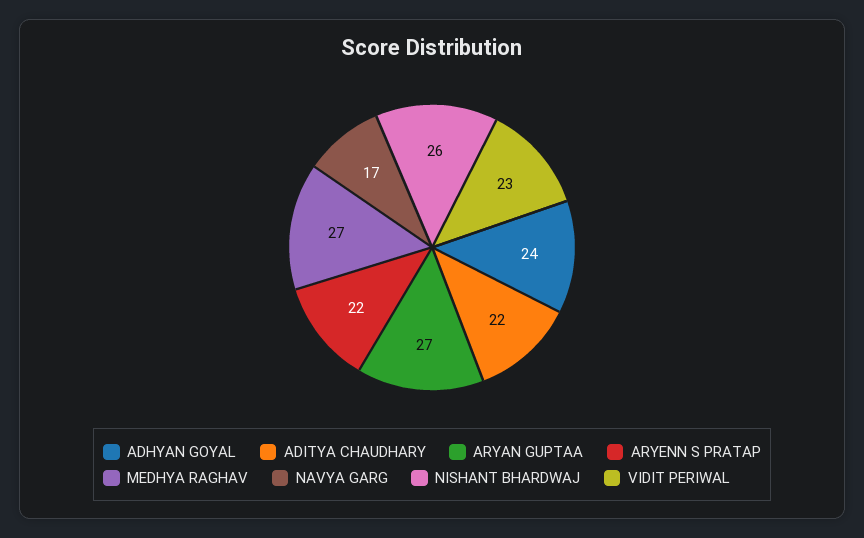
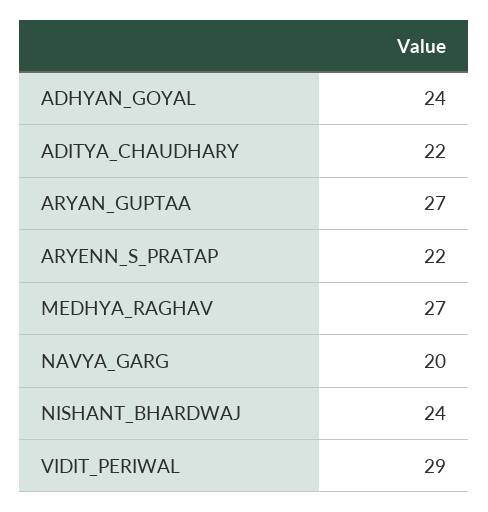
NAVYA GARG: 17 -> 20
NISHANT BHARDWAJ: 26 -> 24
VIDIT PERIWAL: 23 -> 29

